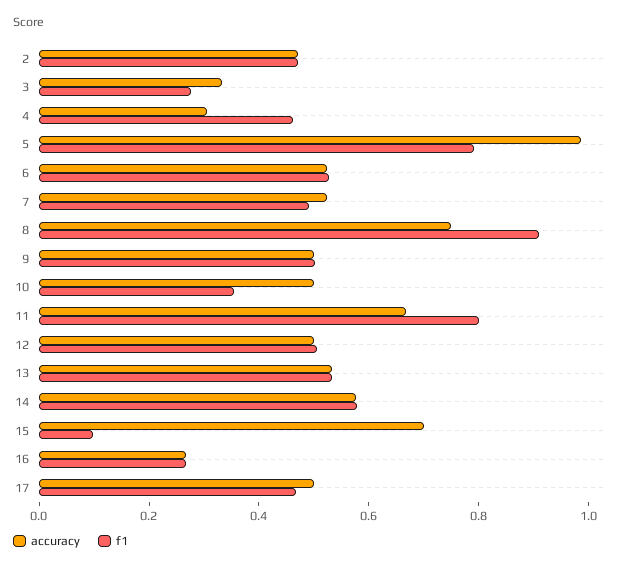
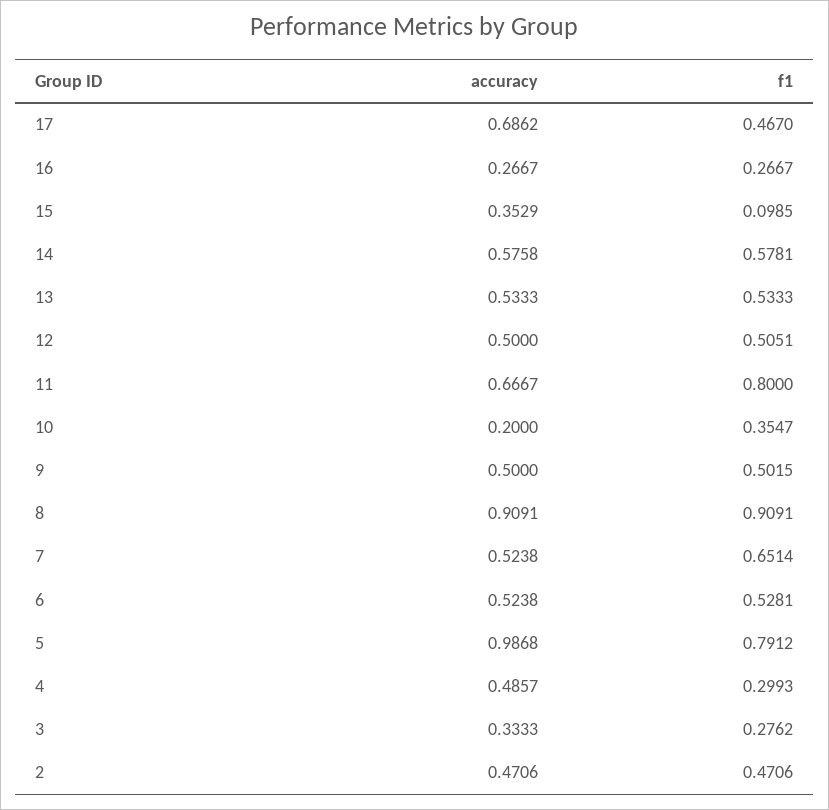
accuracy, 4: 0.3 -> 0.4857
f1, 4: 0.45 -> 0.2993
f1, 7: 0.5 -> 0.6514
accuracy, 8: 0.75 -> 0.9091
accuracy, 10: 0.5 -> 0.2
accuracy, 15: 0.7 -> 0.3529
accuracy, 17: 0.5 -> 0.6862

